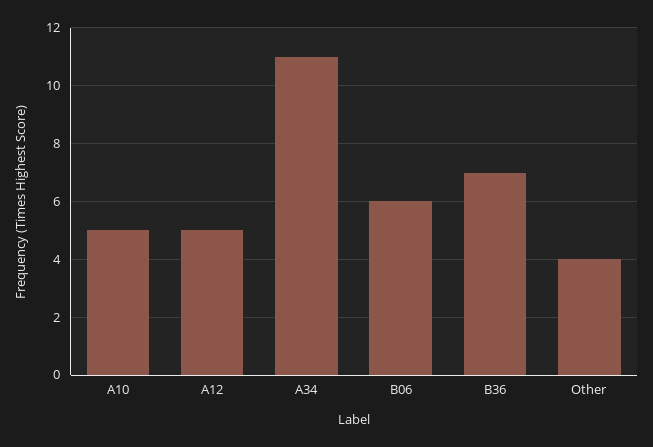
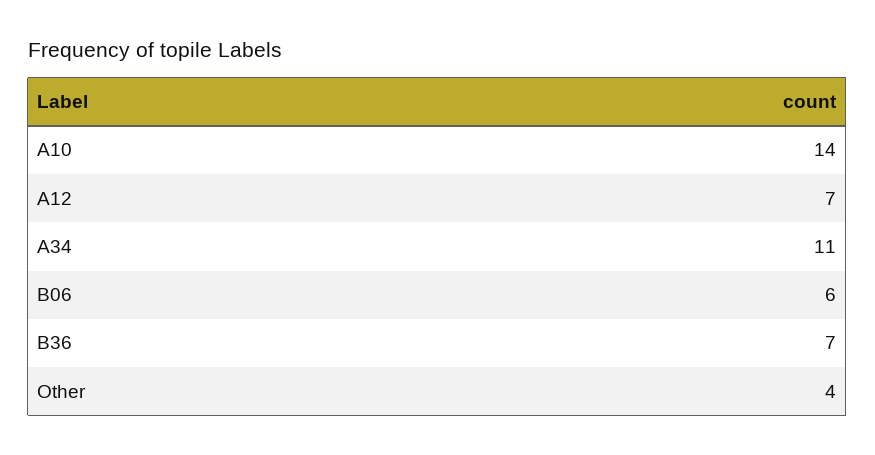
A10: 5 -> 14
A12: 5 -> 7

